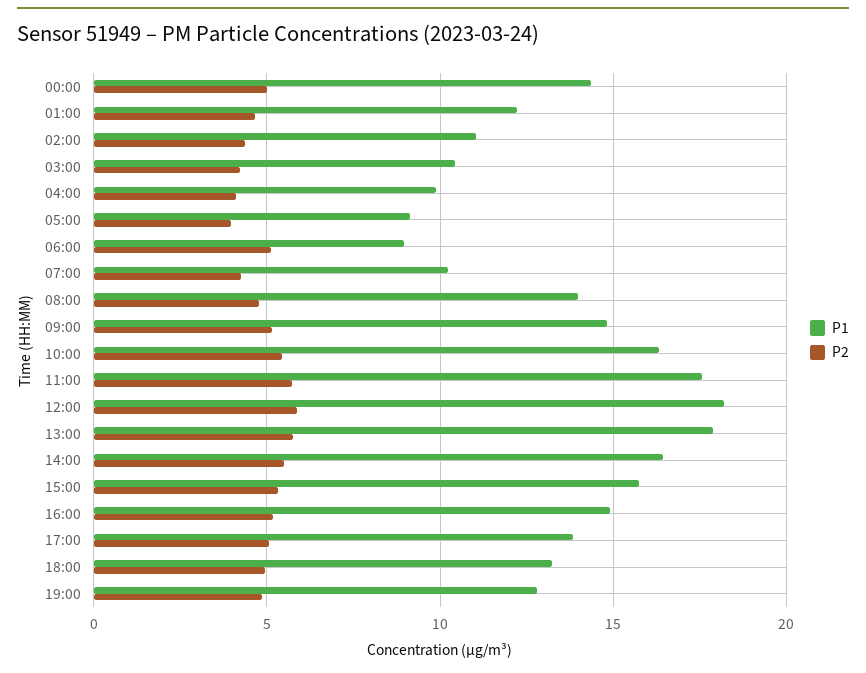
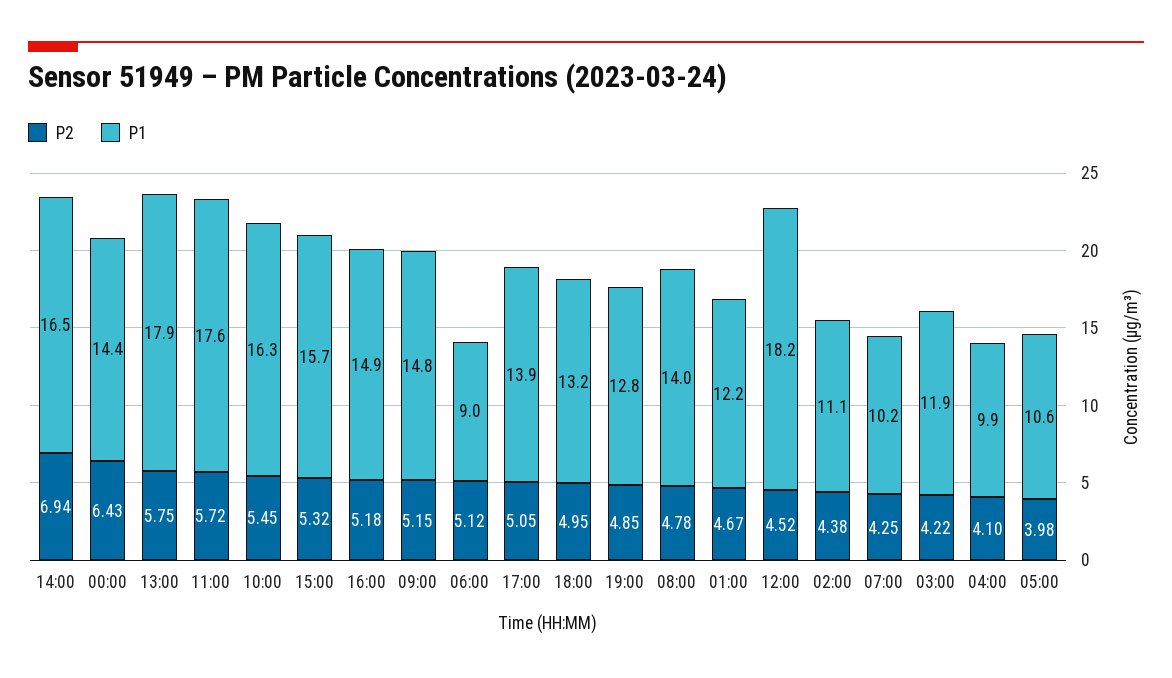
P2, 00:00: 5 -> 6.43
P1, 03:00: 10.5 -> 11.9
P1, 05:00: 9 -> 10.6
P2, 12:00: 6 -> 4.52
P2, 14:00: 5.5 -> 6.94

